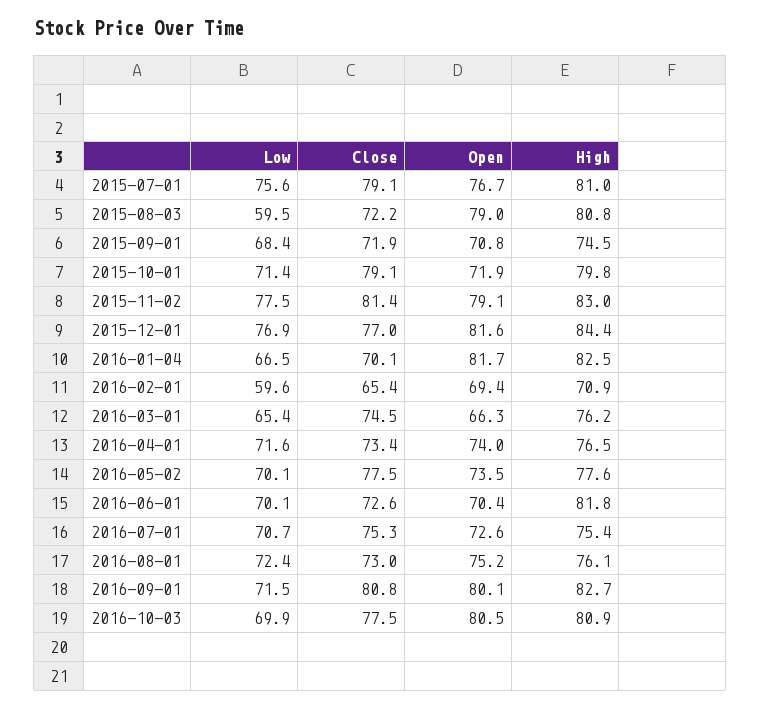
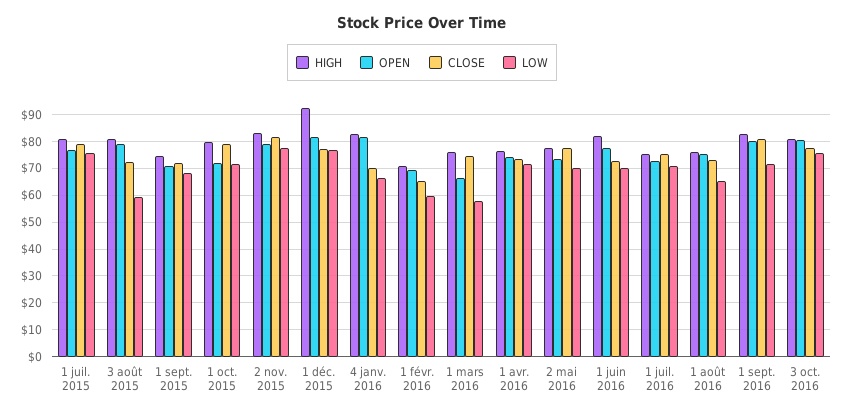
High, 2015-12-01: 84.4 -> 92.5
Low, 2016-03-01: 65.4 -> 57.5
Open, 2016-06-01: 70.4 -> 77.5
Low, 2016-08-01: 72.4 -> 65
Low, 2016-10-03: 69.9 -> 75

